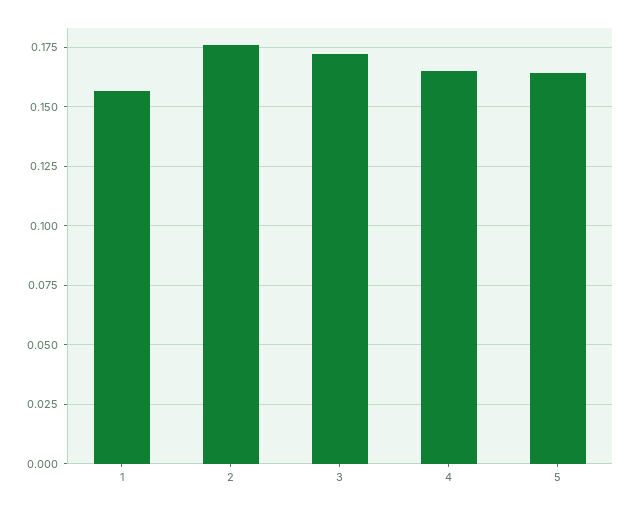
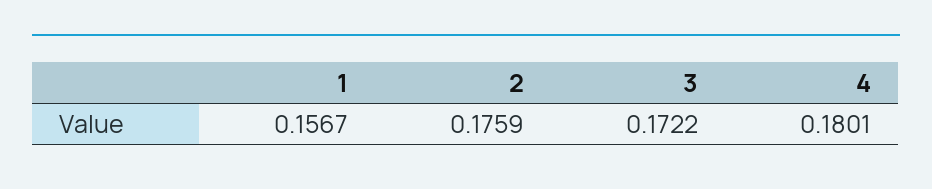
4: 0.165 -> 0.1801
5: 0.165 -> none

